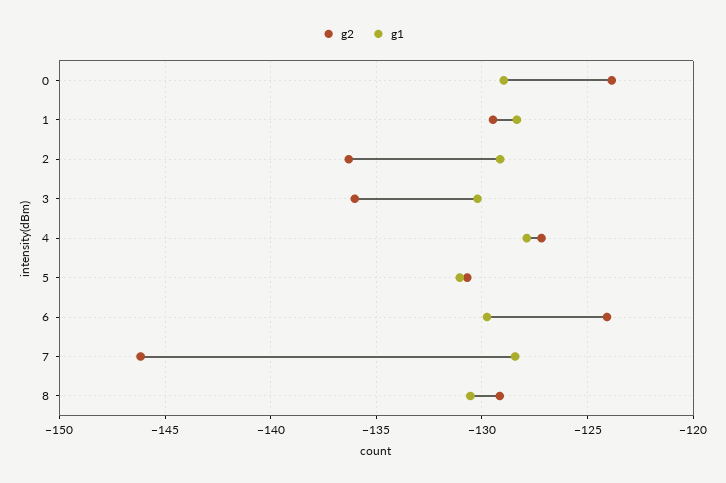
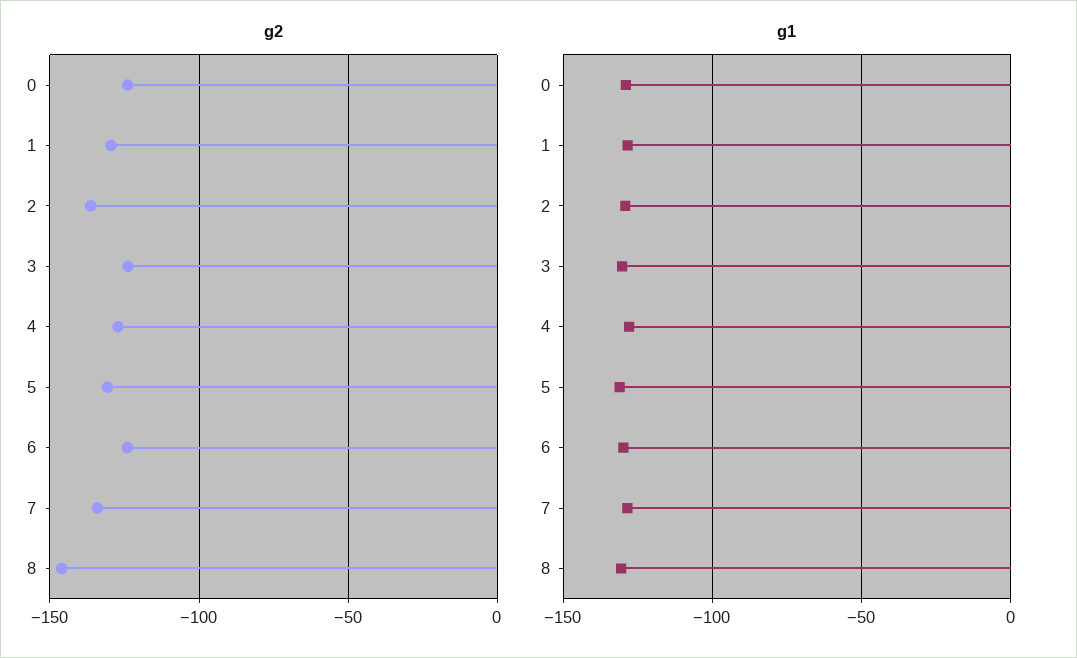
g2, 3: -136 -> -125
g2, 7: -146 -> -135
g2, 8: -129 -> -145

